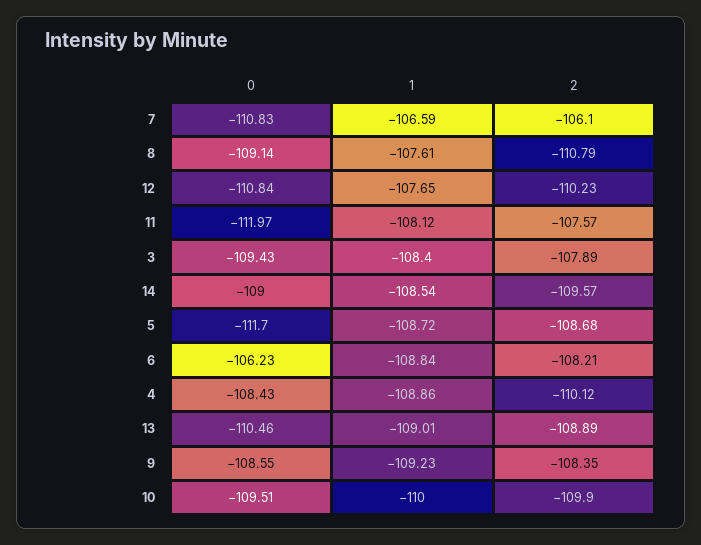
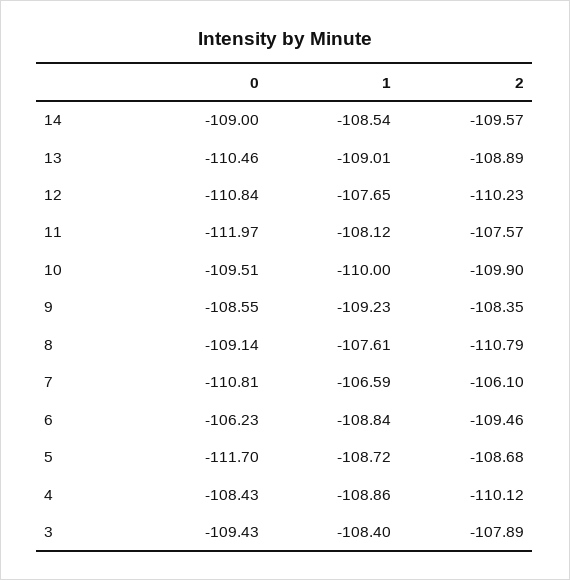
0, 7: -110.83 -> -110.81
2, 6: -108.21 -> -109.46

